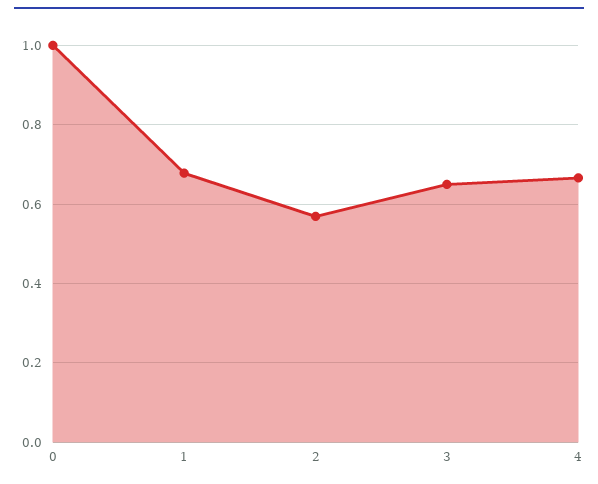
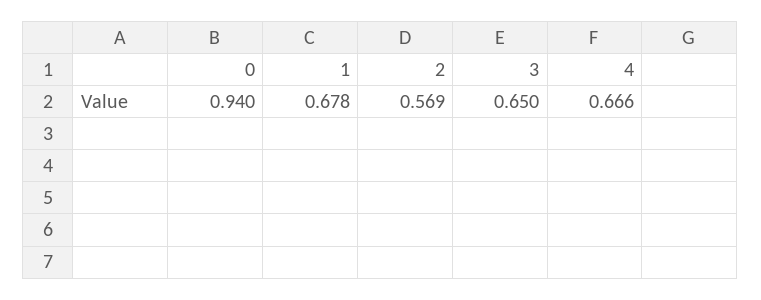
0: 1 -> 0.94

